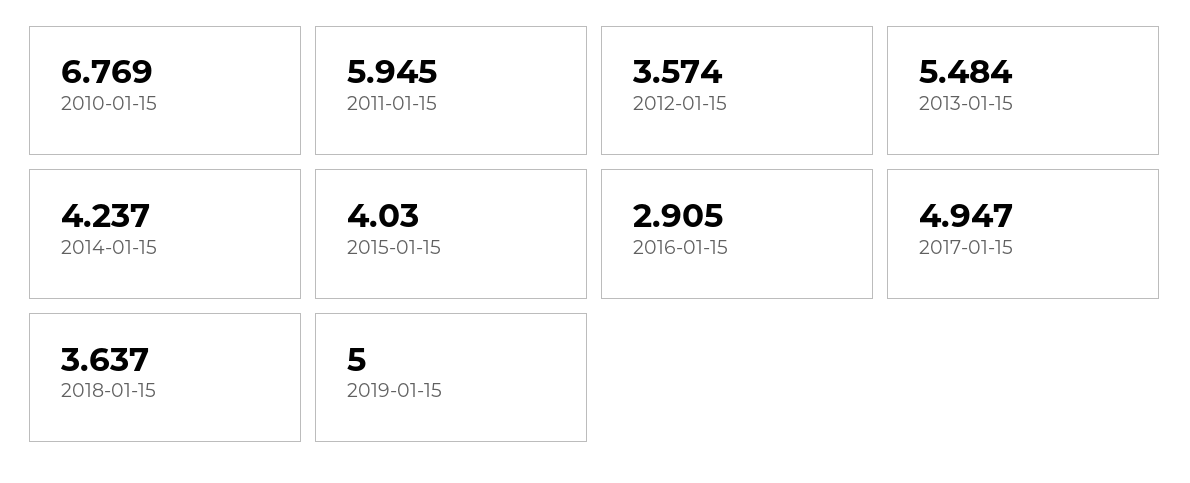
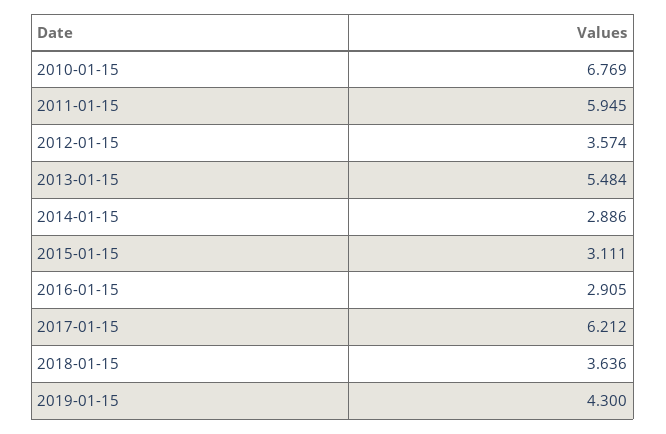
2014-01-15: 4.237 -> 2.886
2015-01-15: 4.03 -> 3.111
2017-01-15: 4.947 -> 6.212
2018-01-15: 3.637 -> 3.636
2019-01-15: 5 -> 4.3

